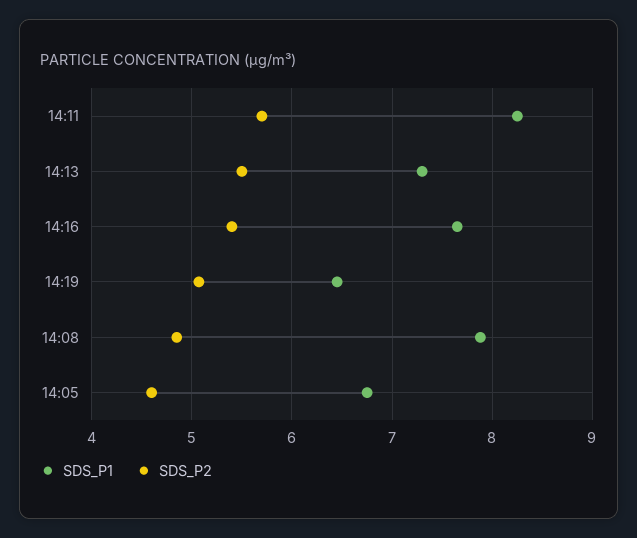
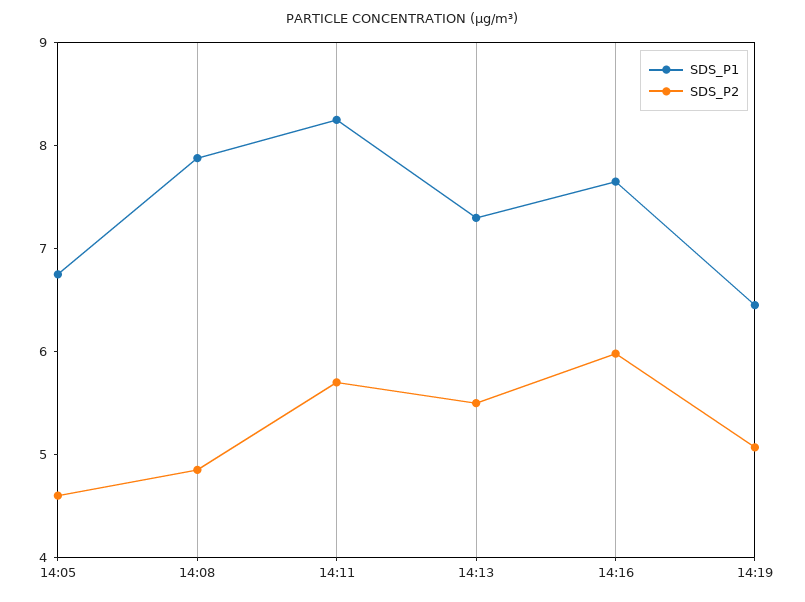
SDS_P2, 14:16: 5.4 -> 6

